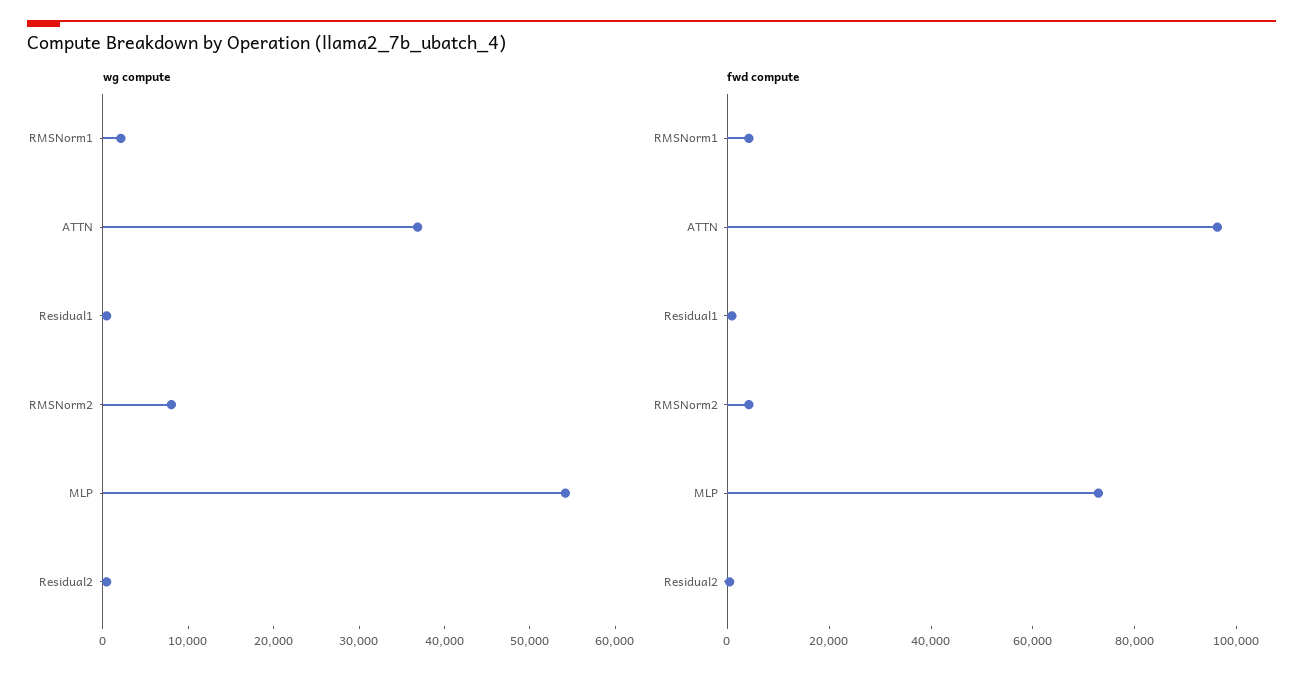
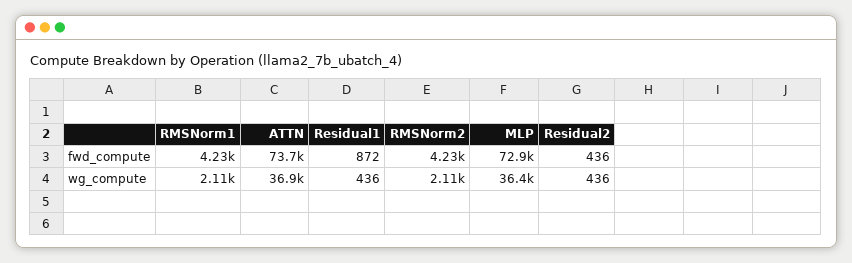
wg compute, RMSNorm2: 8000 -> 2110
wg compute, MLP: 54000 -> 36400
fwd compute, ATTN: 95000 -> 73700

